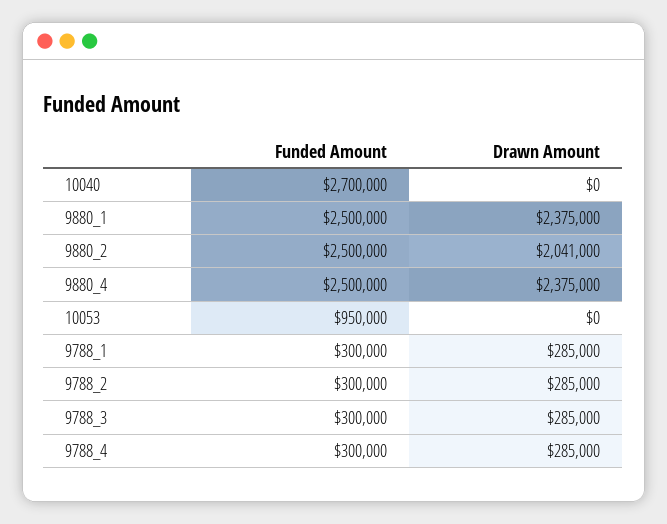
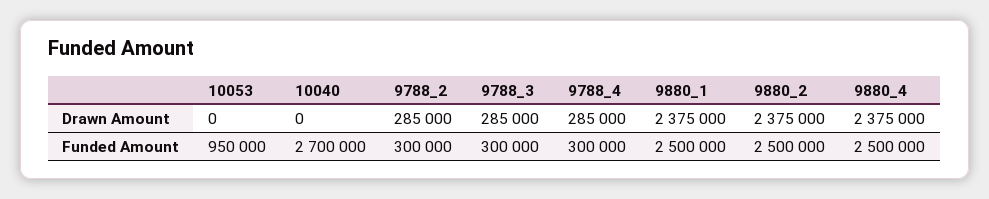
Drawn Amount, 9880_2: 2041000 -> 2375000
Funded Amount, 9788_1: 300000 -> none
Drawn Amount, 9788_1: 285000 -> none

